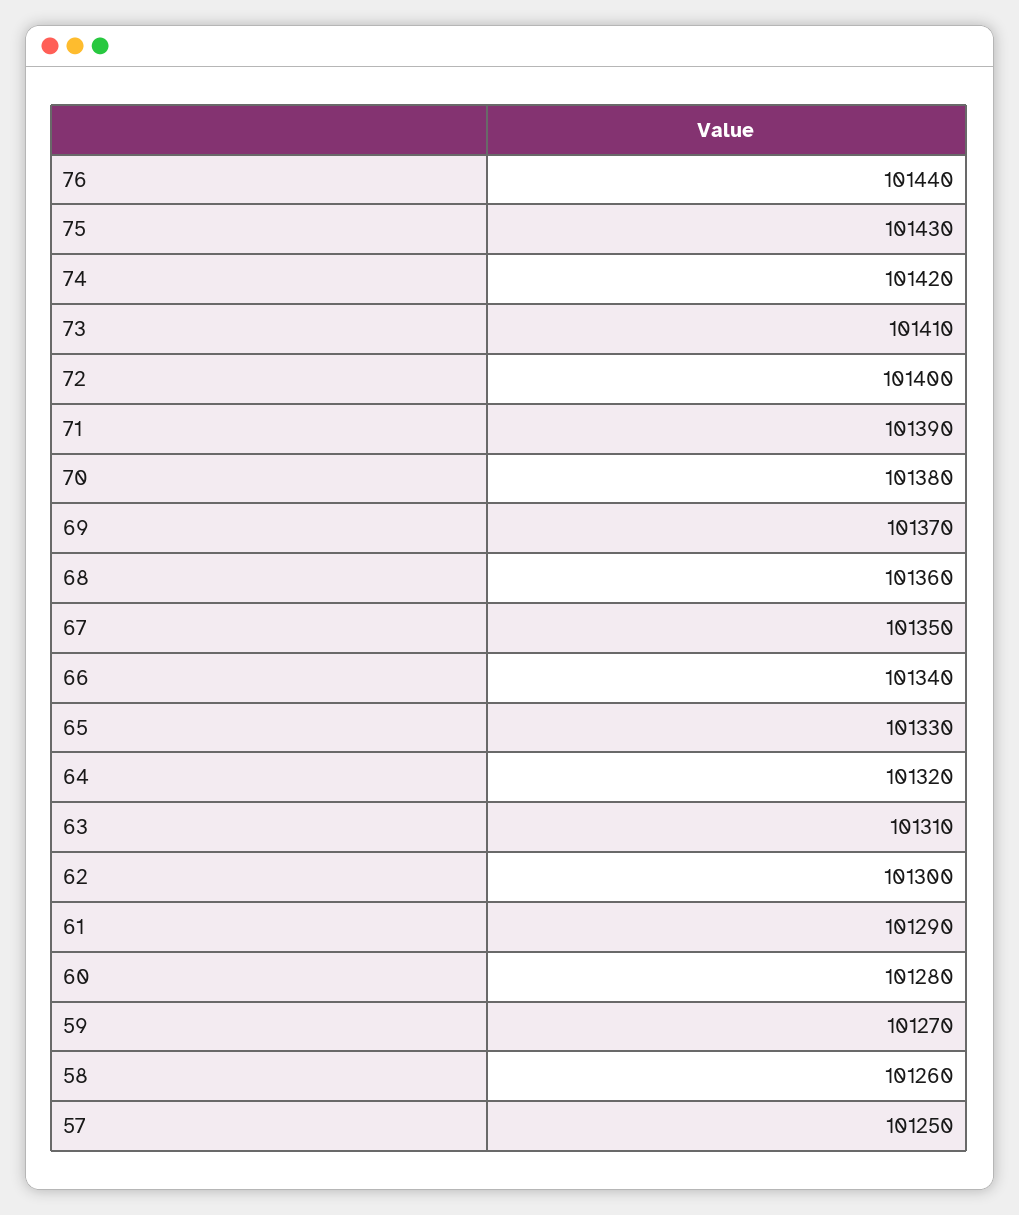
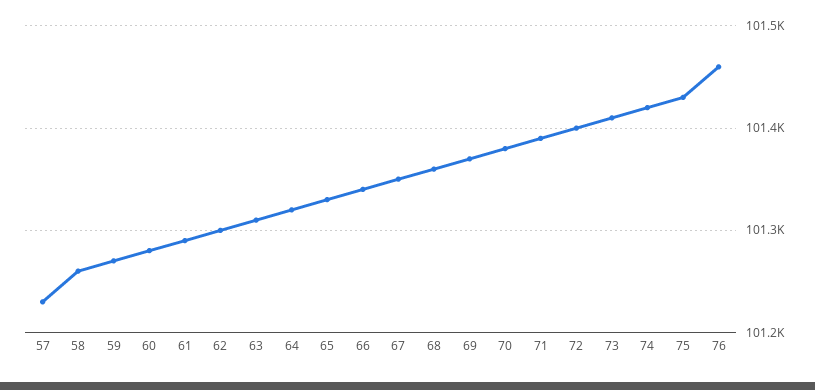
76: 101440 -> 101460
57: 101250 -> 101230

